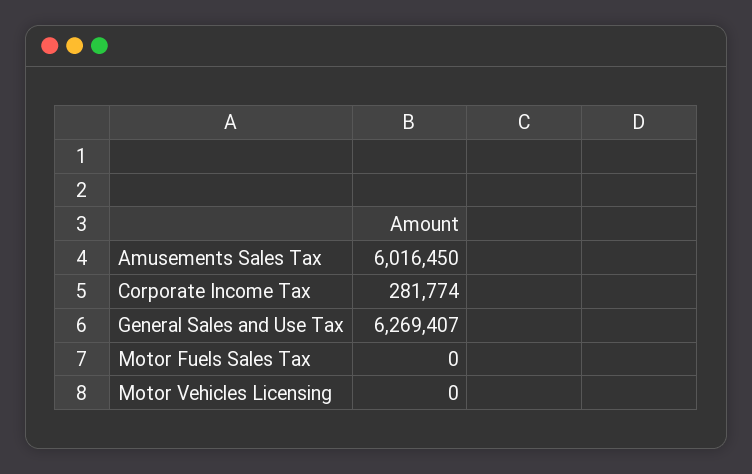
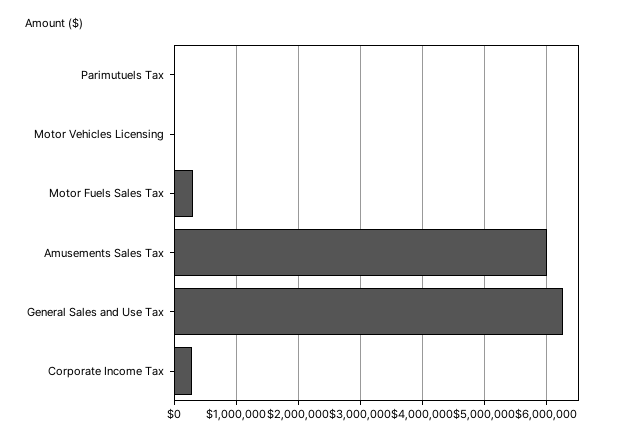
Motor Fuels Sales Tax: 0 -> 300000
Parimutuels Tax: none -> 0

